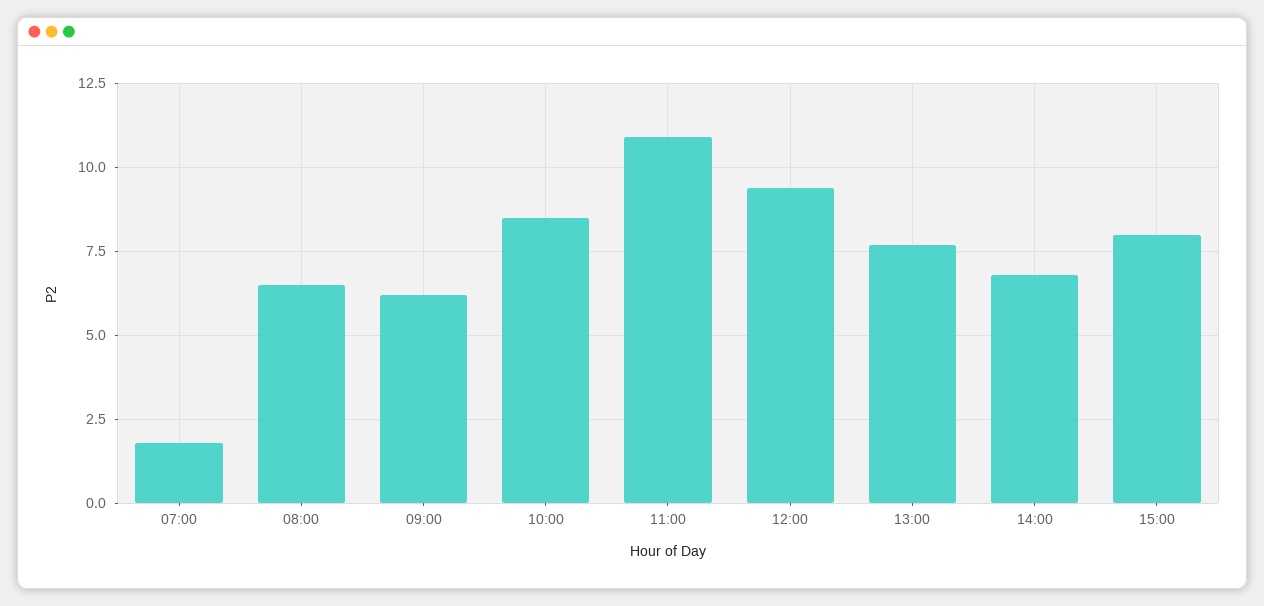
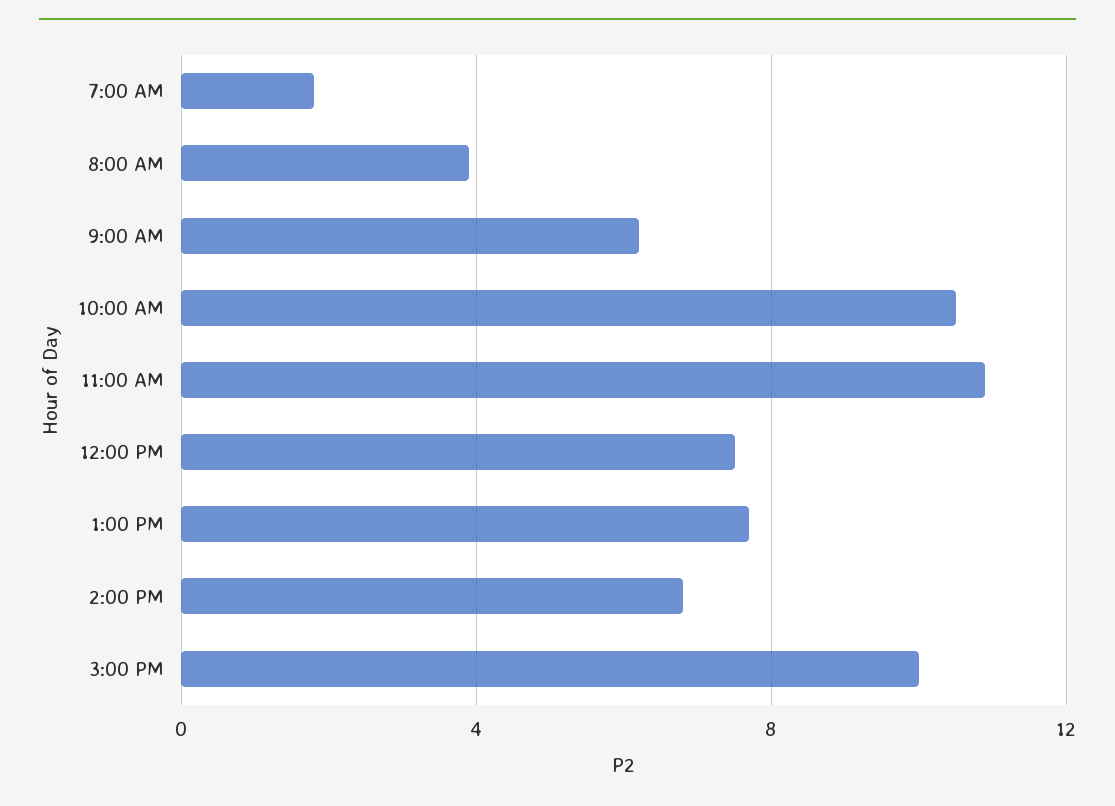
08:00: 6.5 -> 4
10:00: 8.5 -> 10.5
12:00: 9.5 -> 7.5
15:00: 8 -> 10

